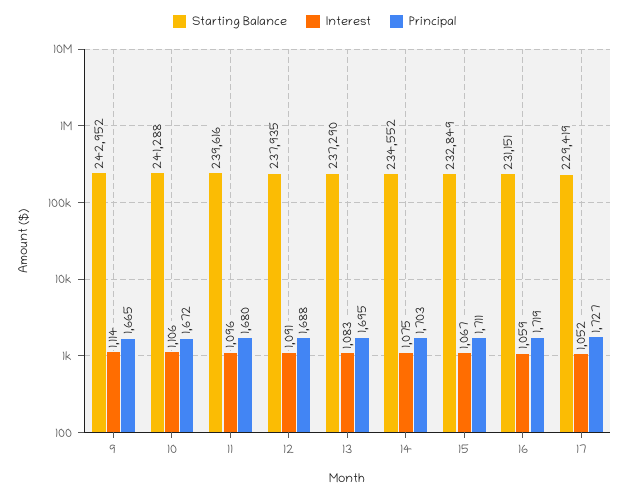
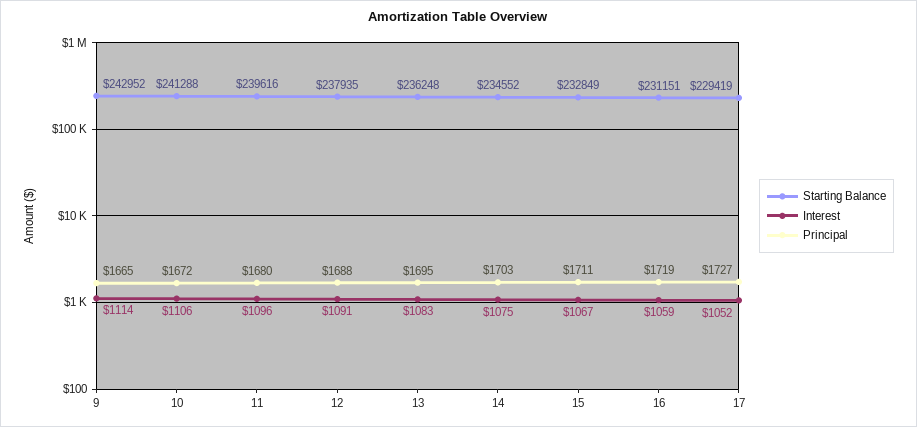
Starting Balance, 13: 237290 -> 236248

